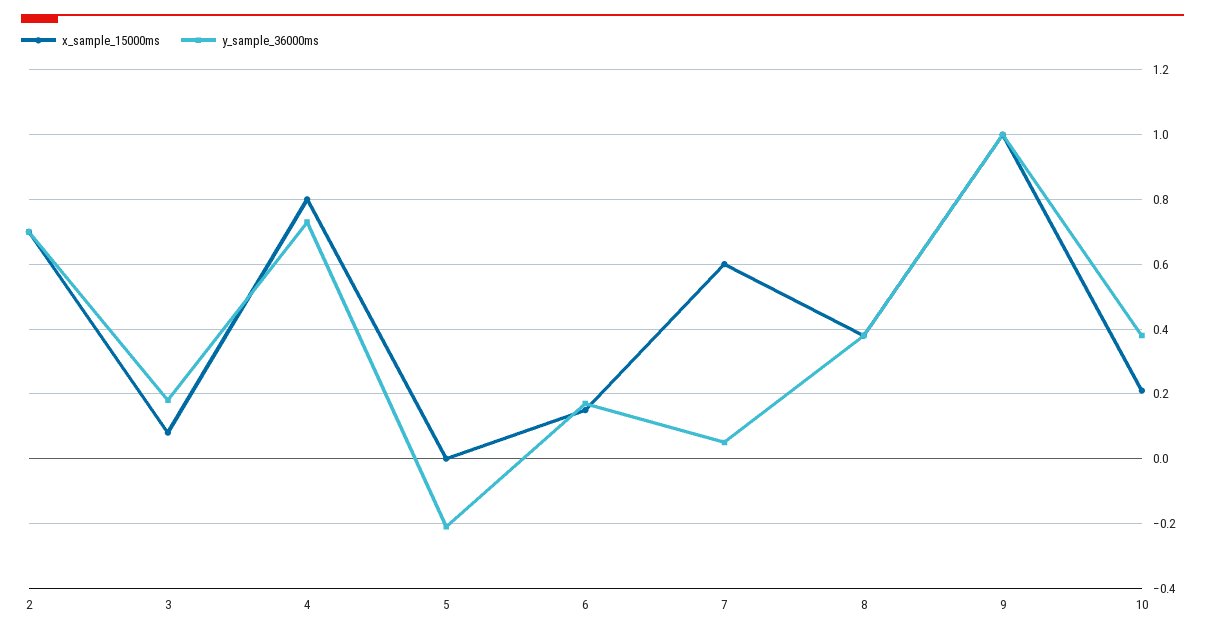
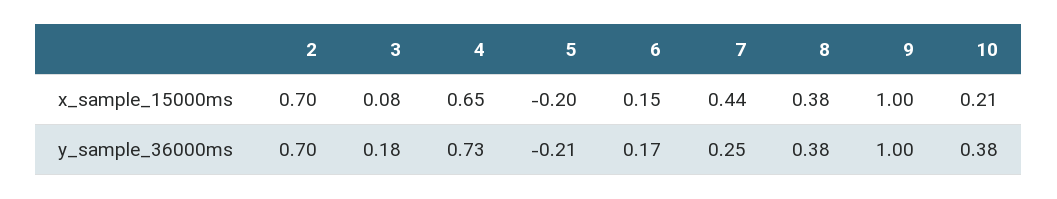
x_sample_15000ms, 4: 0.8 -> 0.65
x_sample_15000ms, 5: 0 -> -0.2
x_sample_15000ms, 7: 0.6 -> 0.44
y_sample_36000ms, 7: 0.05 -> 0.25

